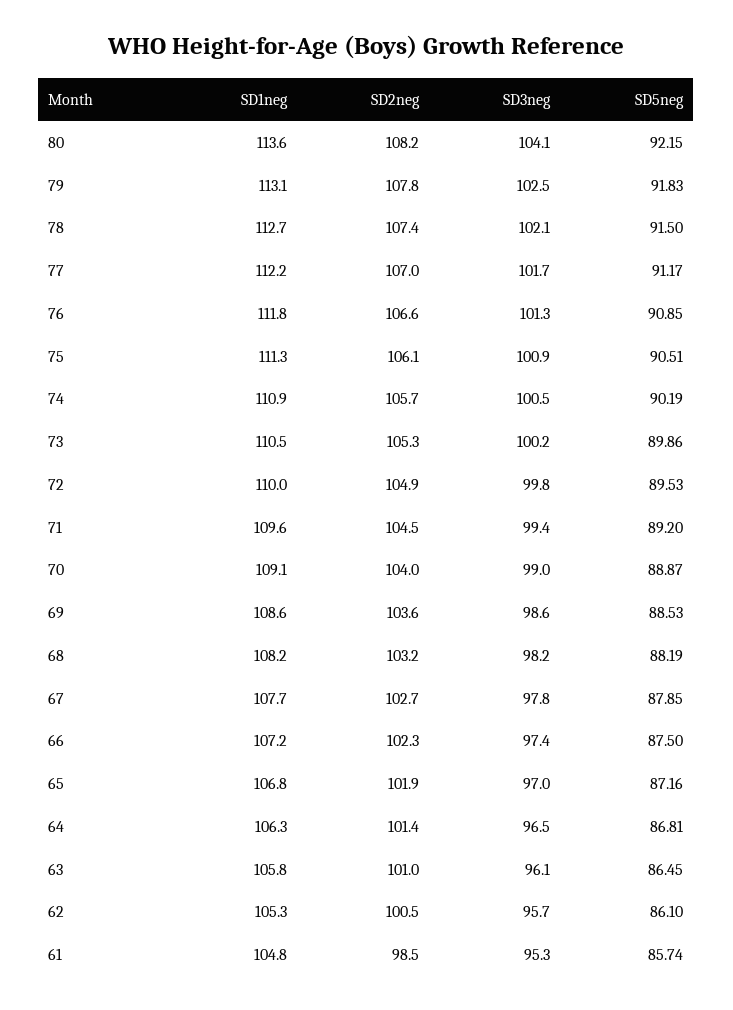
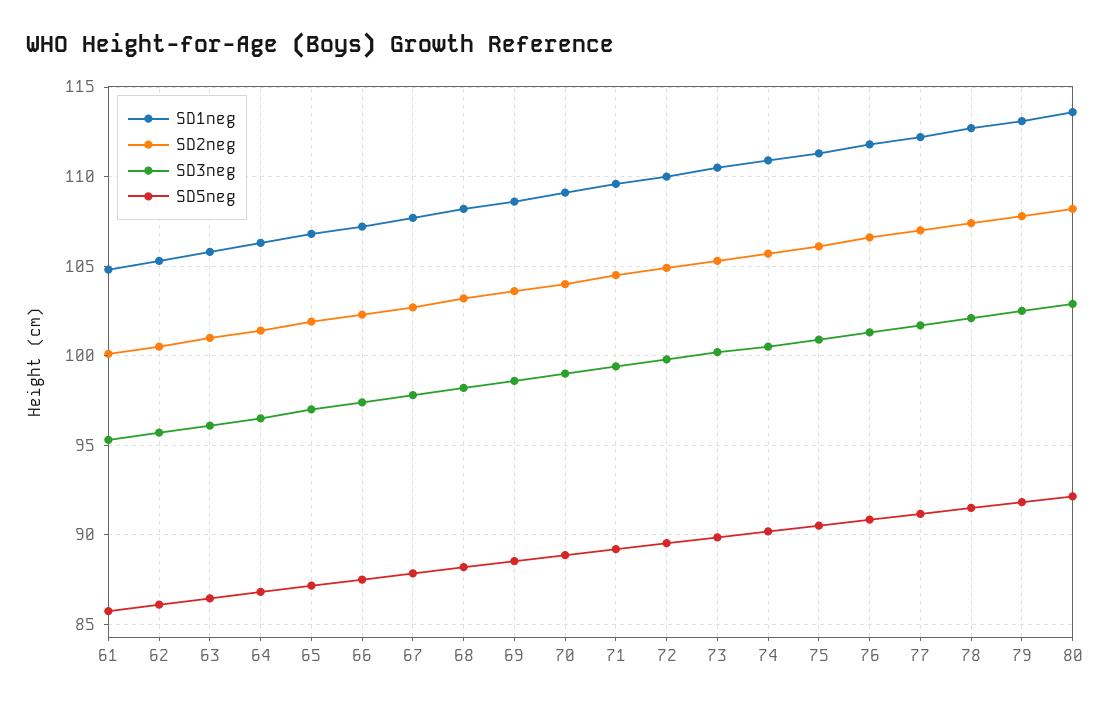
SD3neg, 80: 104.1 -> 103
SD2neg, 61: 98.5 -> 100

